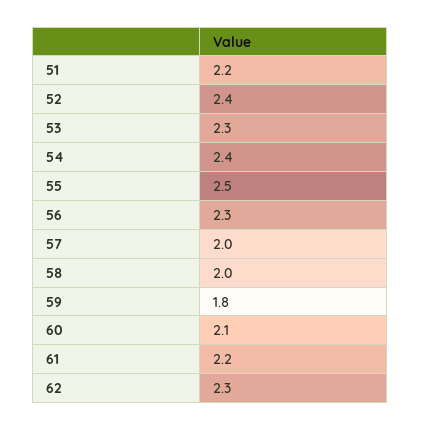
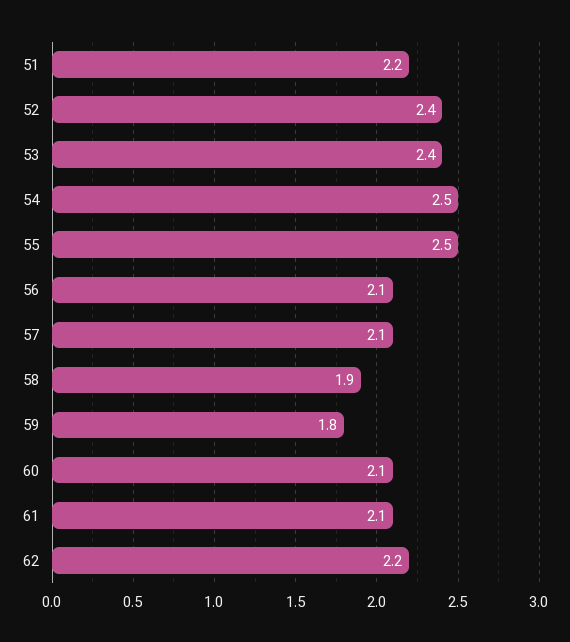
53: 2.3 -> 2.4
54: 2.4 -> 2.5
56: 2.3 -> 2.1
57: 2 -> 2.1
58: 2 -> 1.9
61: 2.2 -> 2.1
62: 2.3 -> 2.2

